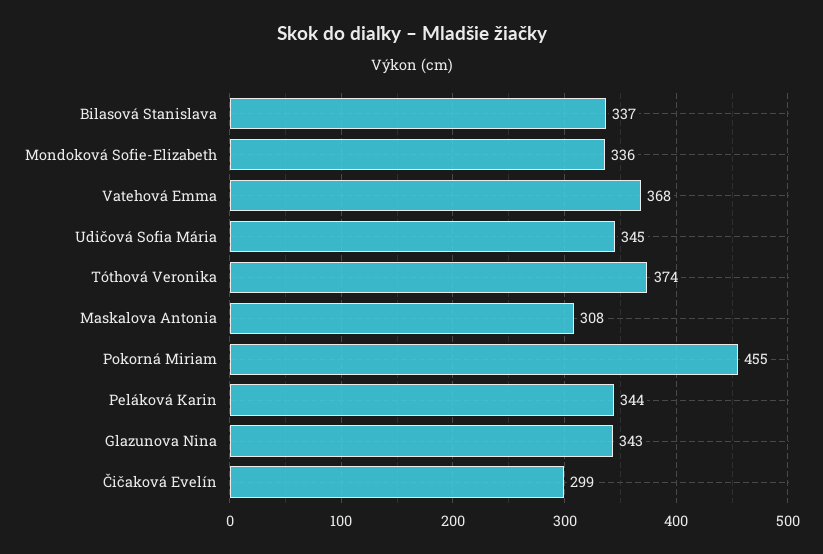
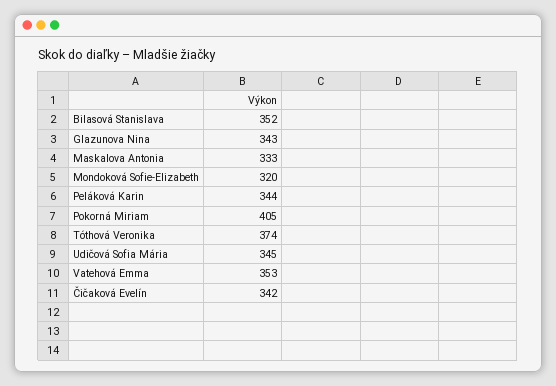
Bilasová Stanislava: 337 -> 352
Mondoková Sofie-Elizabeth: 336 -> 320
Vatehová Emma: 368 -> 353
Maskalova Antonia: 308 -> 333
Pokorná Miriam: 455 -> 405
Čičaková Evelín: 299 -> 342

